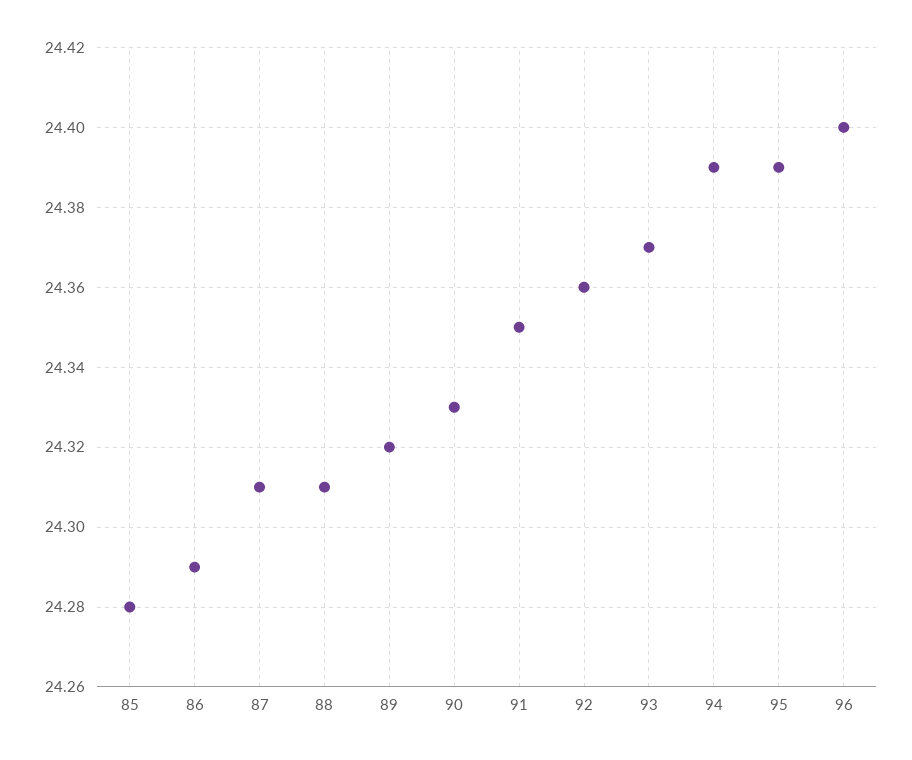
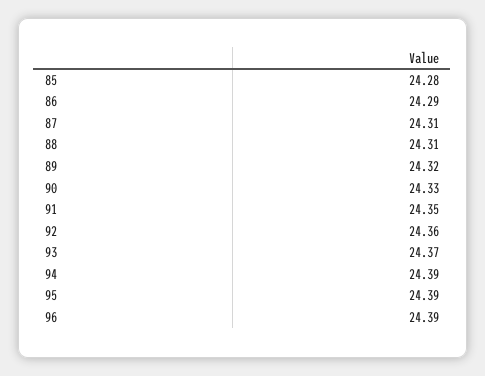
96: 24.4 -> 24.39

